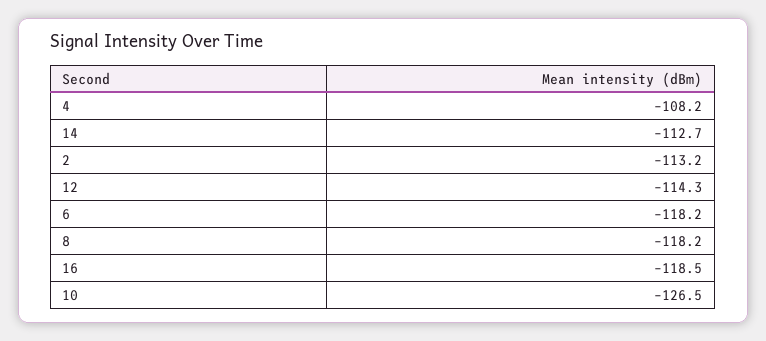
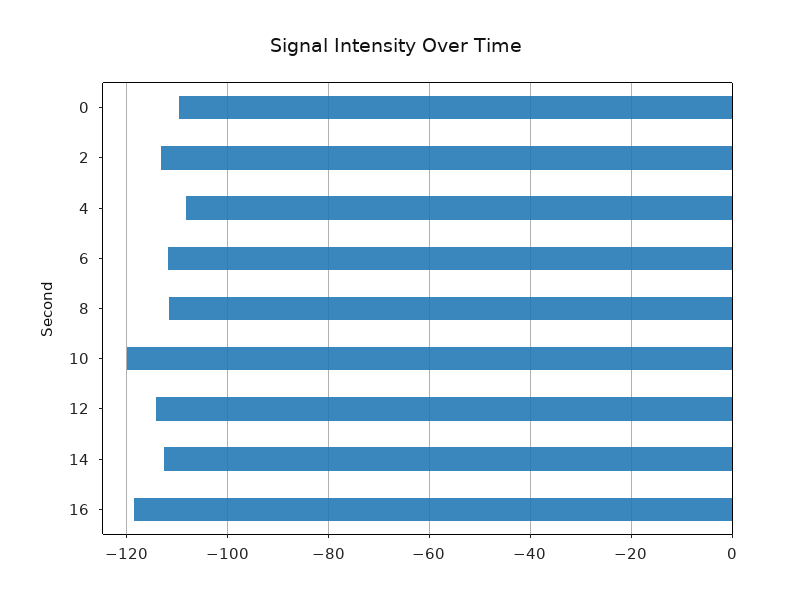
6: -118.2 -> -112
8: -118.2 -> -112
10: -126.5 -> -120
0: none -> -110

